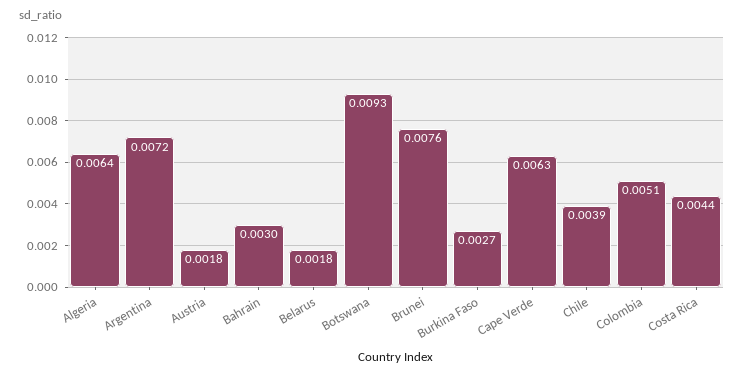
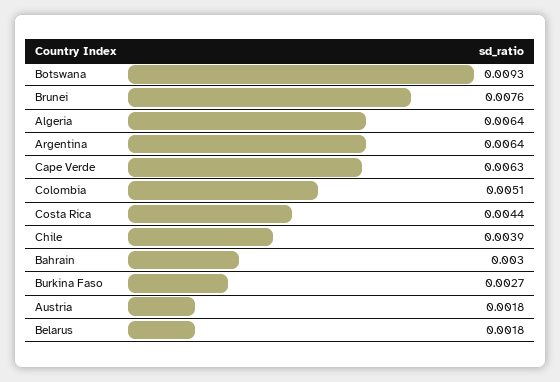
Argentina: 0.0072 -> 0.0064

